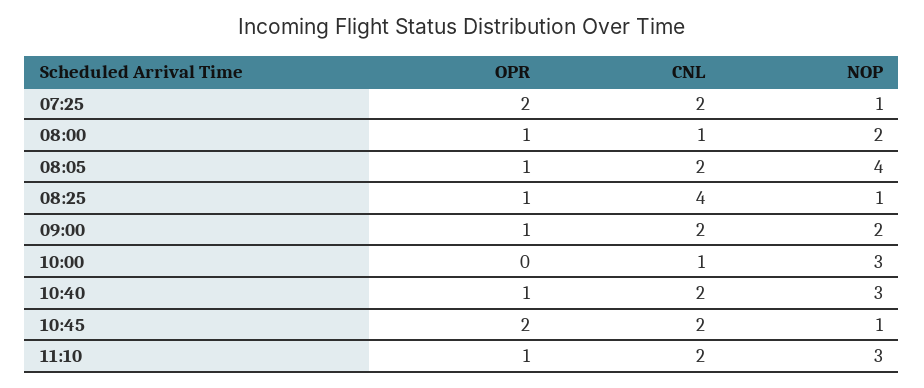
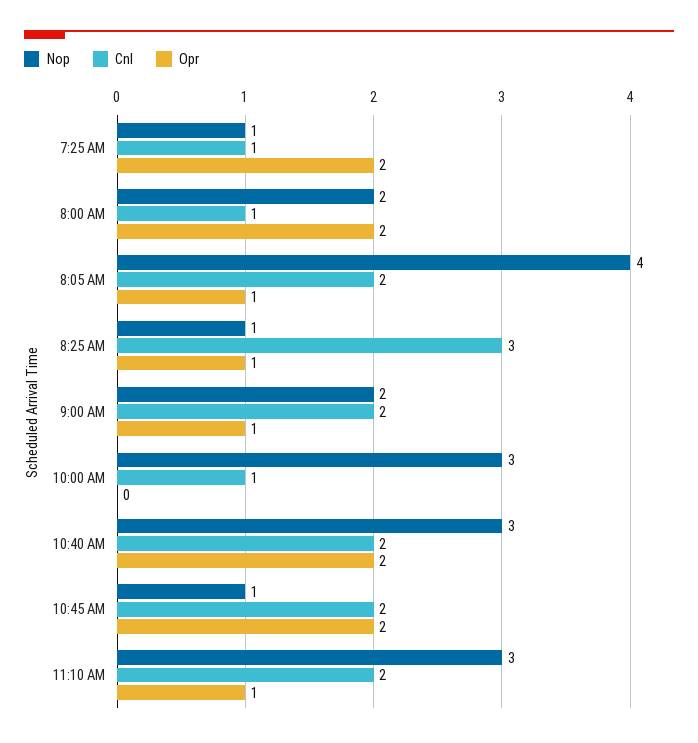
CNL, 07:25: 2 -> 1
OPR, 08:00: 1 -> 2
CNL, 08:25: 4 -> 3
OPR, 10:40: 1 -> 2

